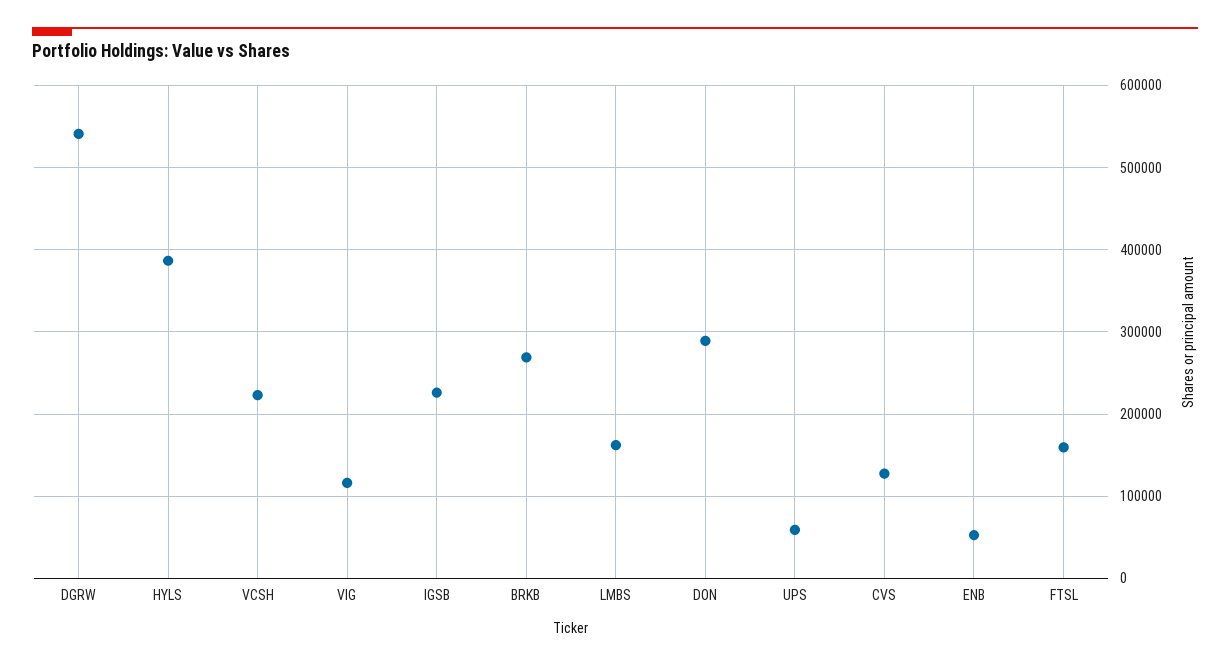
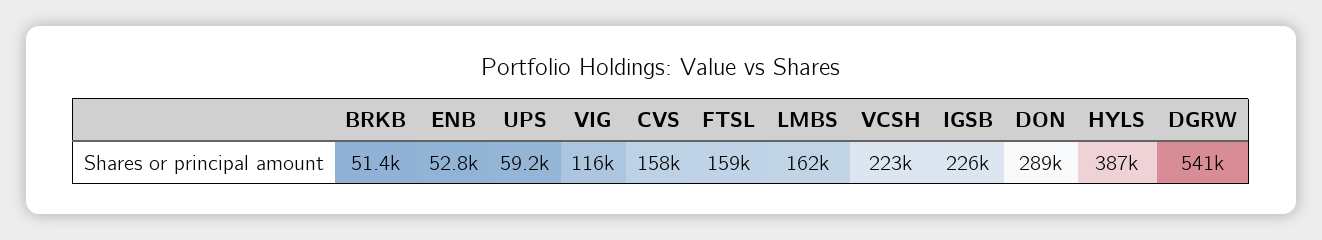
BRKB: 270000 -> 51400
CVS: 130000 -> 158000

